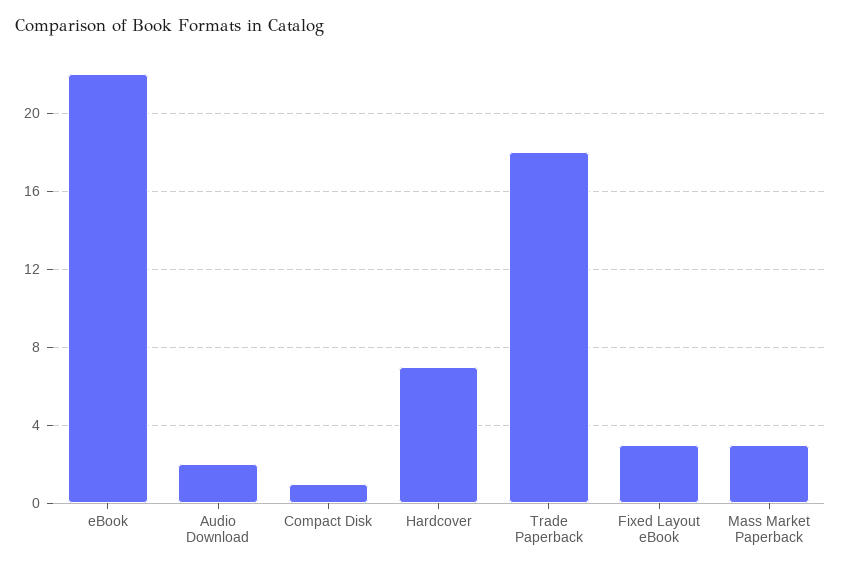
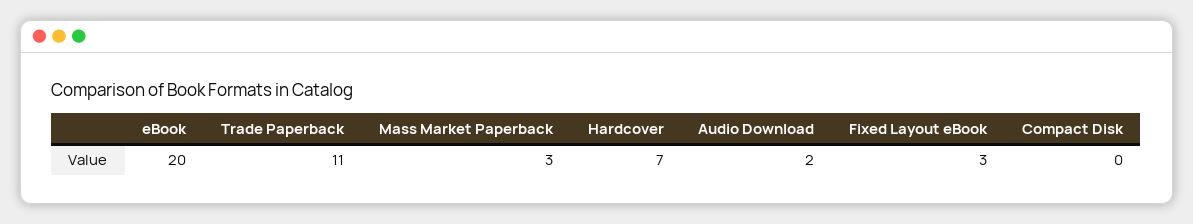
eBook: 22 -> 20
Compact Disk: 1 -> 0
Trade Paperback: 18 -> 11

